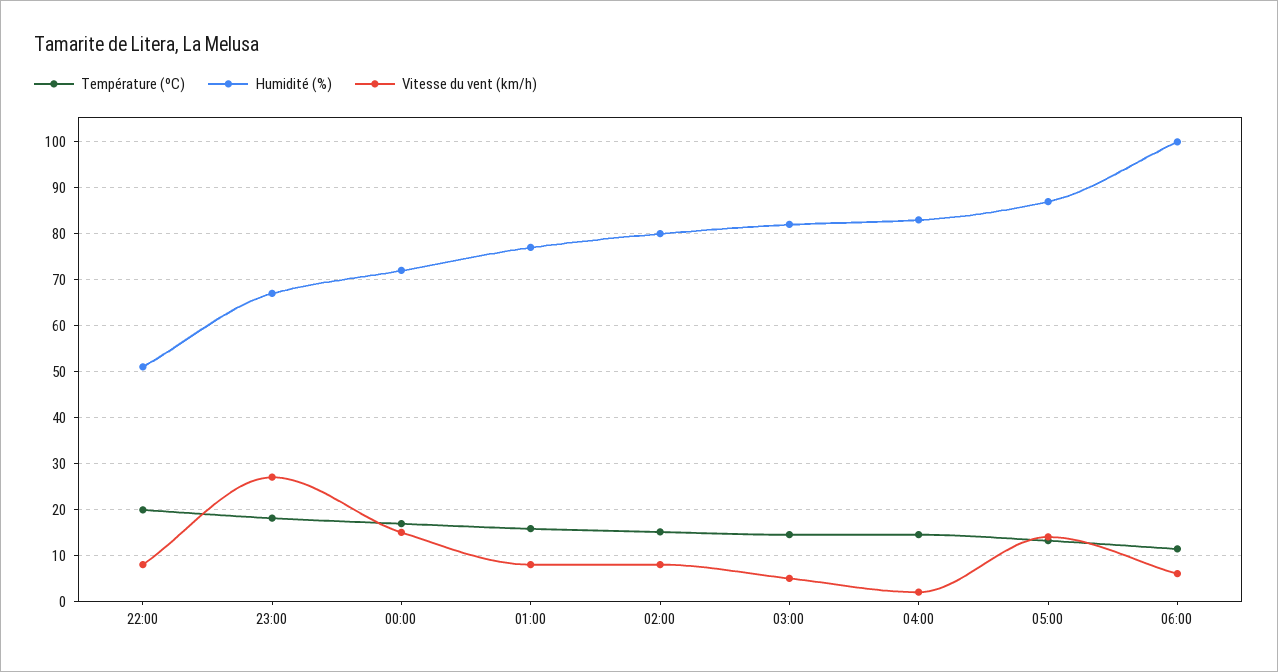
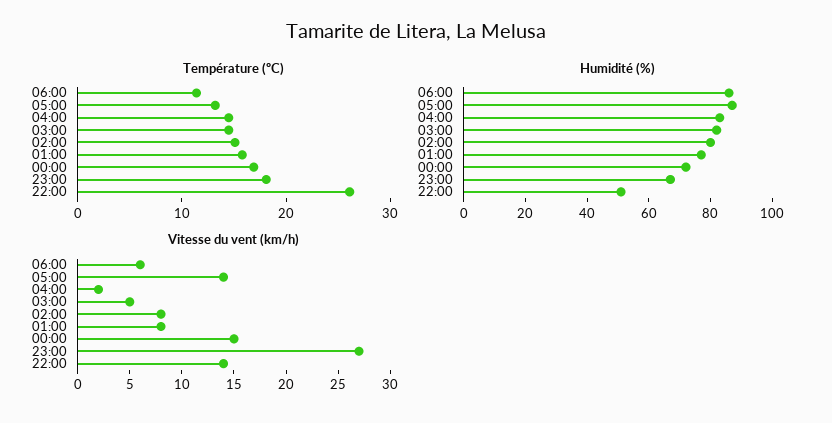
Température (ºC), 22:00: 20 -> 26
Vitesse du vent (km/h), 22:00: 8 -> 14
Humidité (%), 06:00: 100 -> 85

